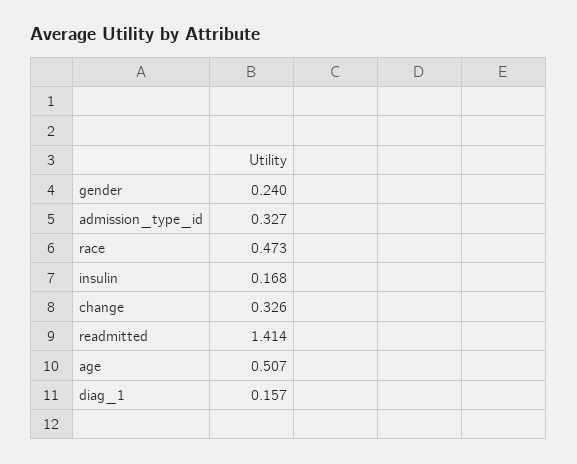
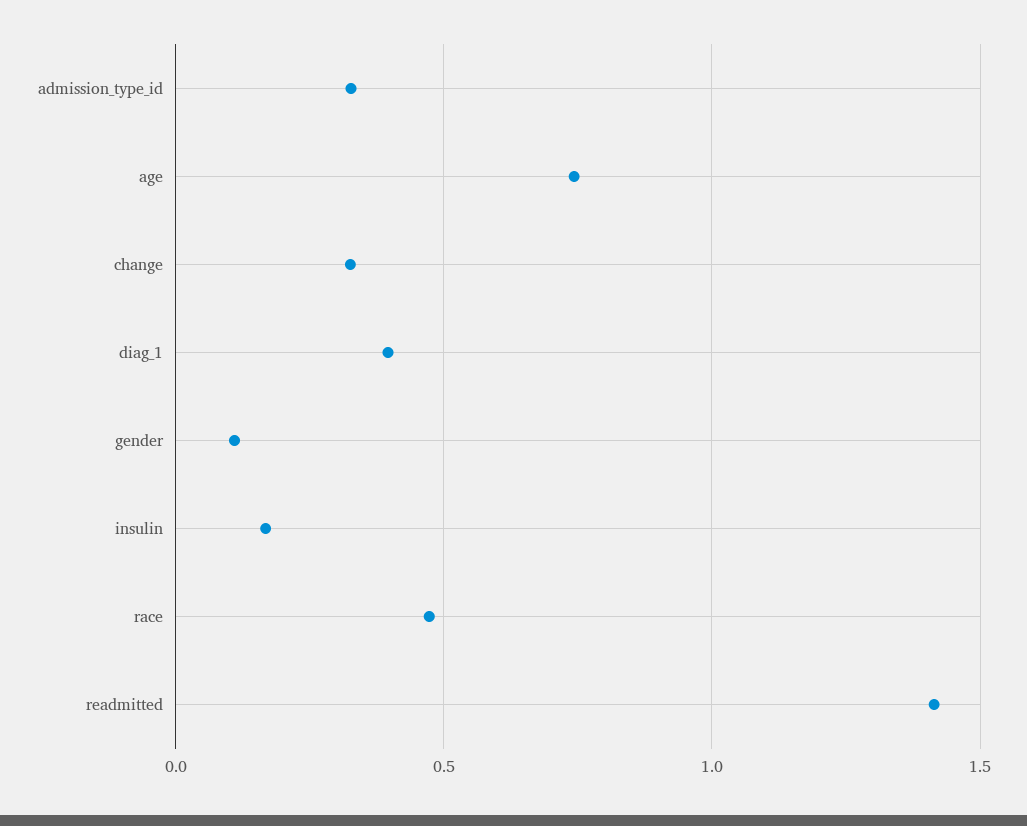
gender: 0.24 -> 0.1
age: 0.507 -> 0.75
diag_1: 0.157 -> 0.4

